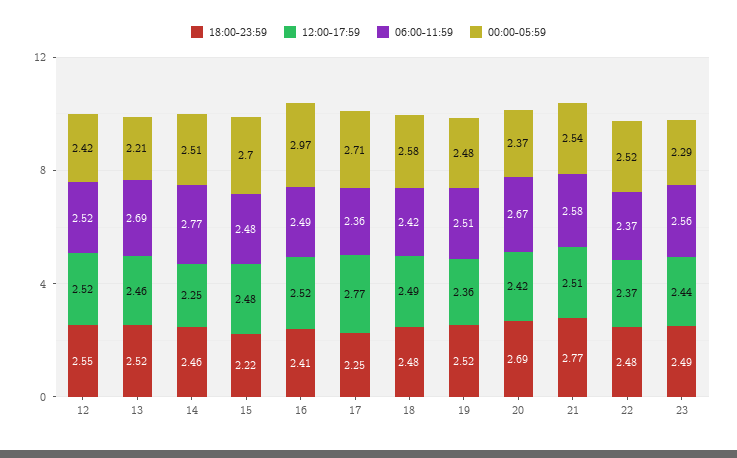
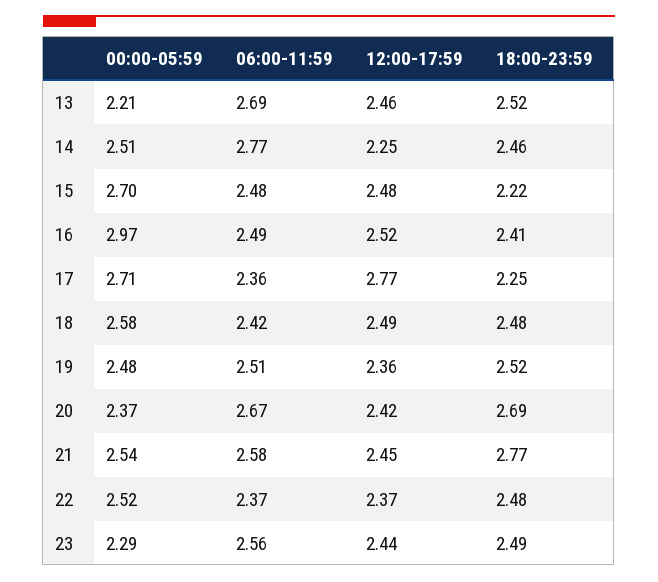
18:00-23:59, 12: 2.55 -> none
12:00-17:59, 12: 2.52 -> none
06:00-11:59, 12: 2.52 -> none
00:00-05:59, 12: 2.42 -> none
12:00-17:59, 21: 2.51 -> 2.45

